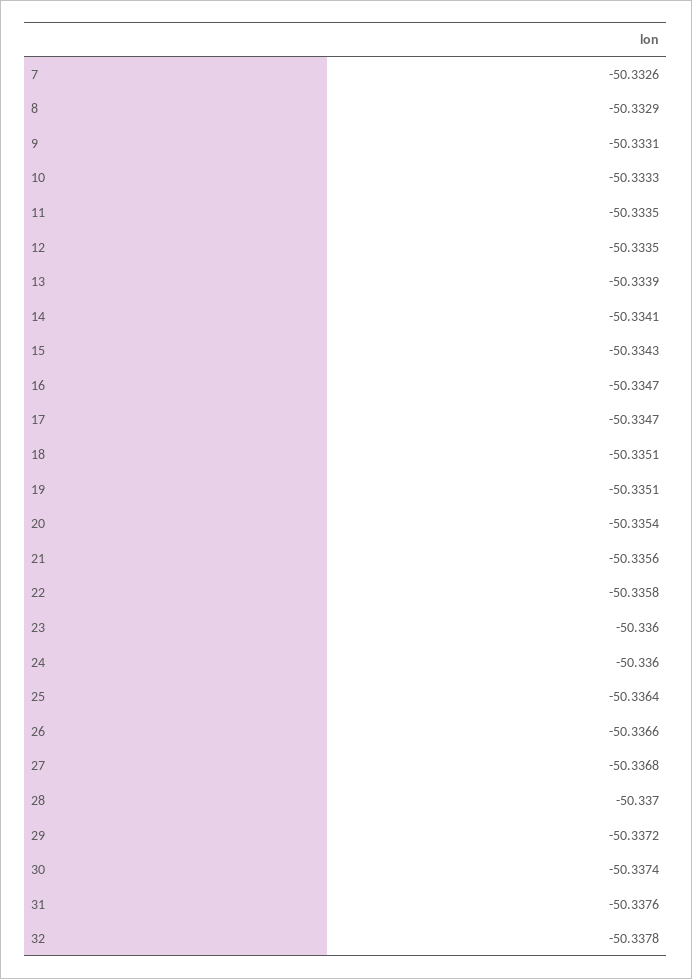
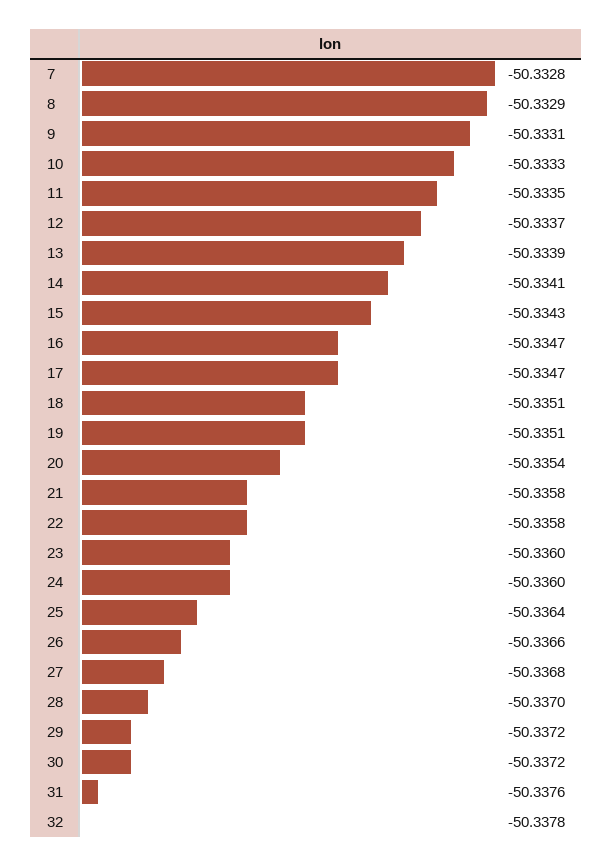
7: -50.3326 -> -50.3328
12: -50.3335 -> -50.3337
21: -50.3356 -> -50.3358
30: -50.3374 -> -50.3372

